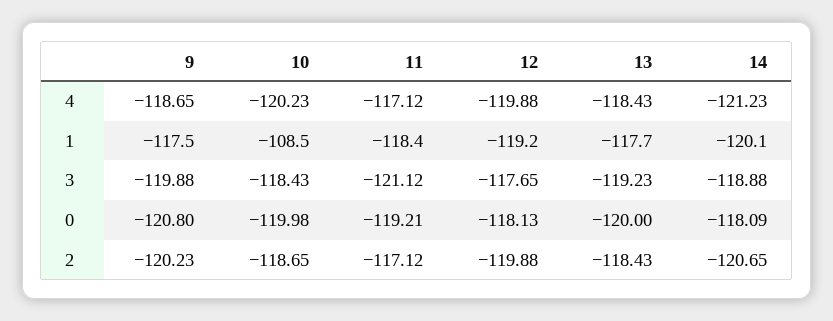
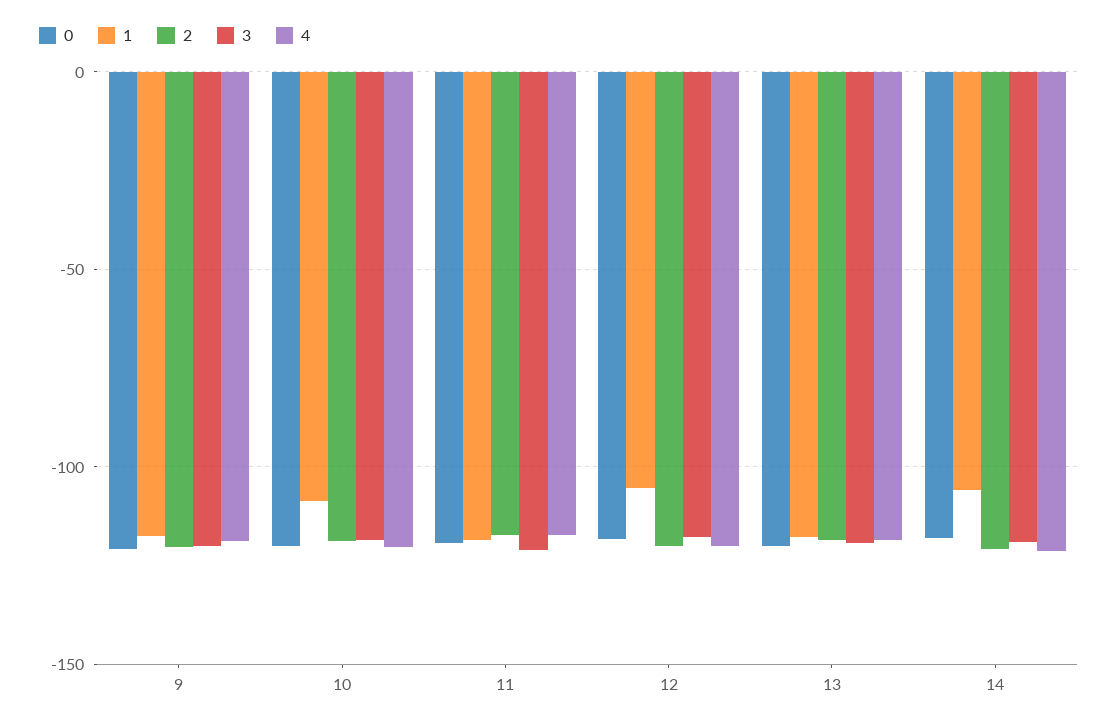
1, 12: -119.2 -> -105
1, 14: -120.1 -> -105

